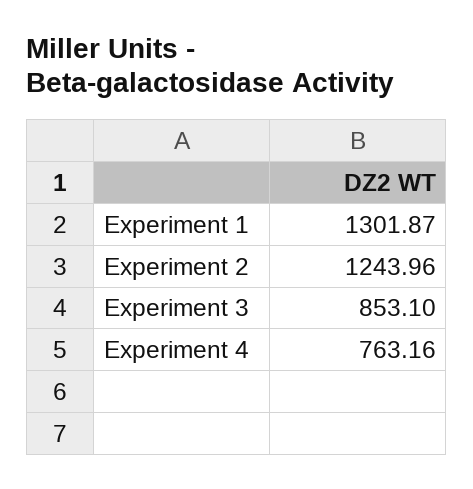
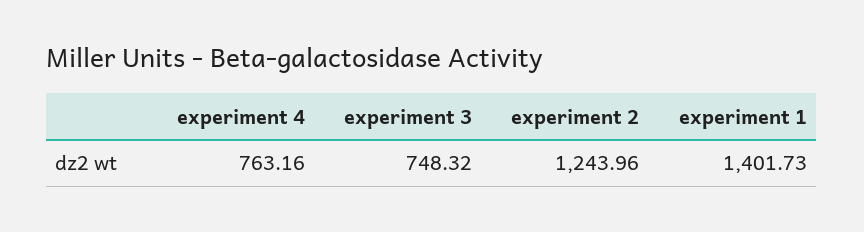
Experiment 1: 1301.87 -> 1401.73
Experiment 3: 853.1 -> 748.32

